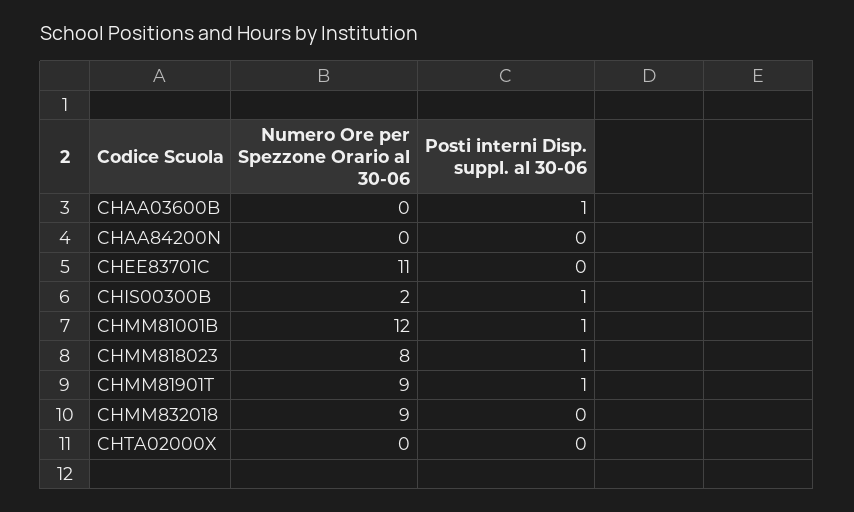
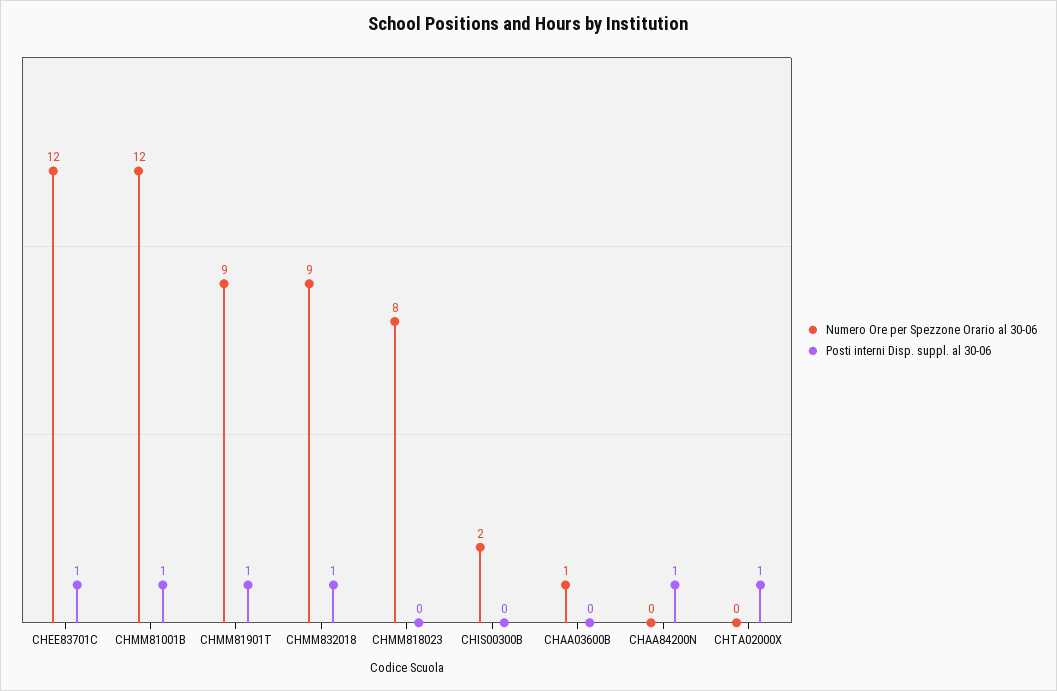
Numero Ore per Spezzone Orario al 30-06, CHAA03600B: 0 -> 1
Posti interni Disp. suppl. al 30-06, CHAA03600B: 1 -> 0
Posti interni Disp. suppl. al 30-06, CHAA84200N: 0 -> 1
Numero Ore per Spezzone Orario al 30-06, CHEE83701C: 11 -> 12
Posti interni Disp. suppl. al 30-06, CHEE83701C: 0 -> 1
Posti interni Disp. suppl. al 30-06, CHIS00300B: 1 -> 0
Posti interni Disp. suppl. al 30-06, CHMM818023: 1 -> 0
Posti interni Disp. suppl. al 30-06, CHMM832018: 0 -> 1
Posti interni Disp. suppl. al 30-06, CHTA02000X: 0 -> 1

